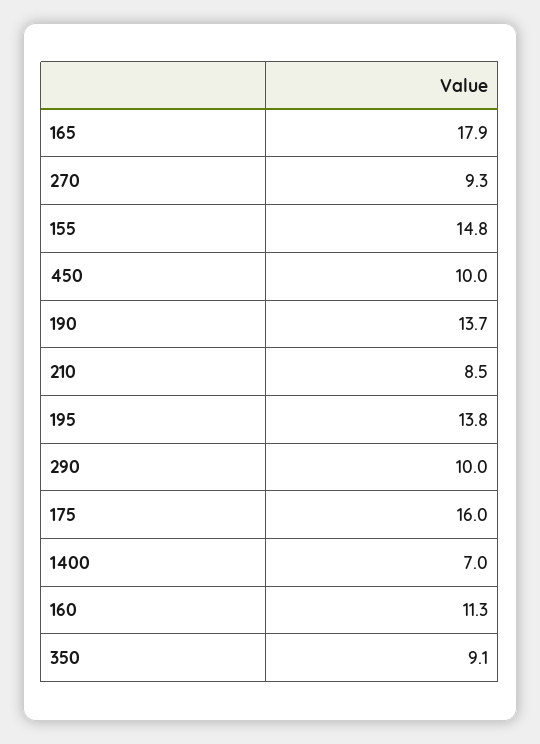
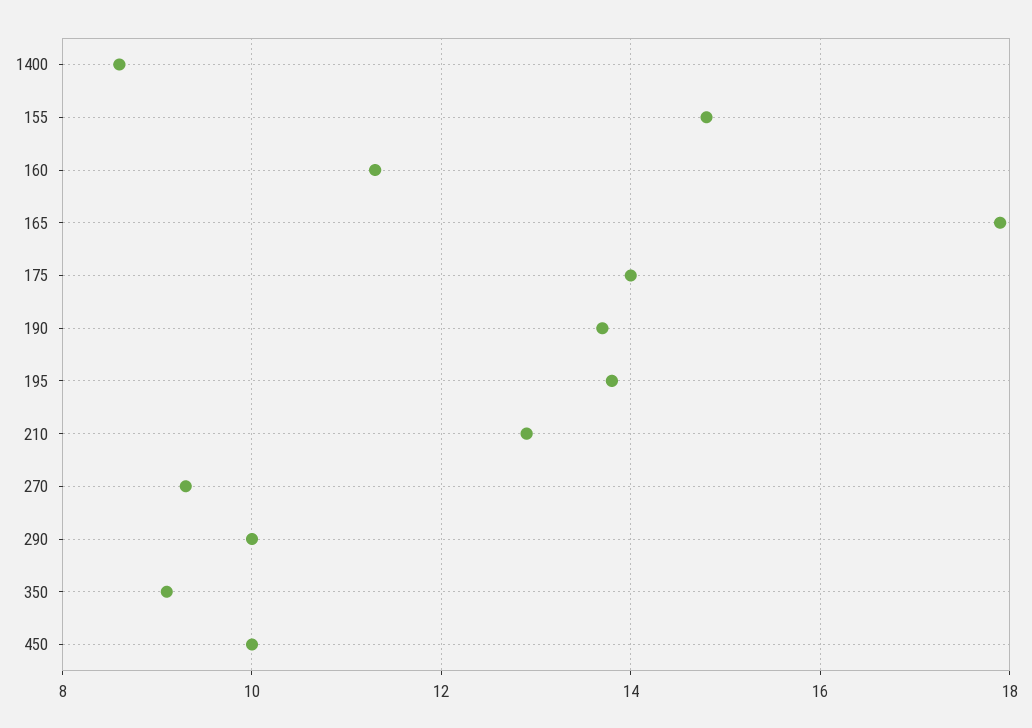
210: 8.5 -> 13
175: 16 -> 14
1400: 7 -> 8.5

